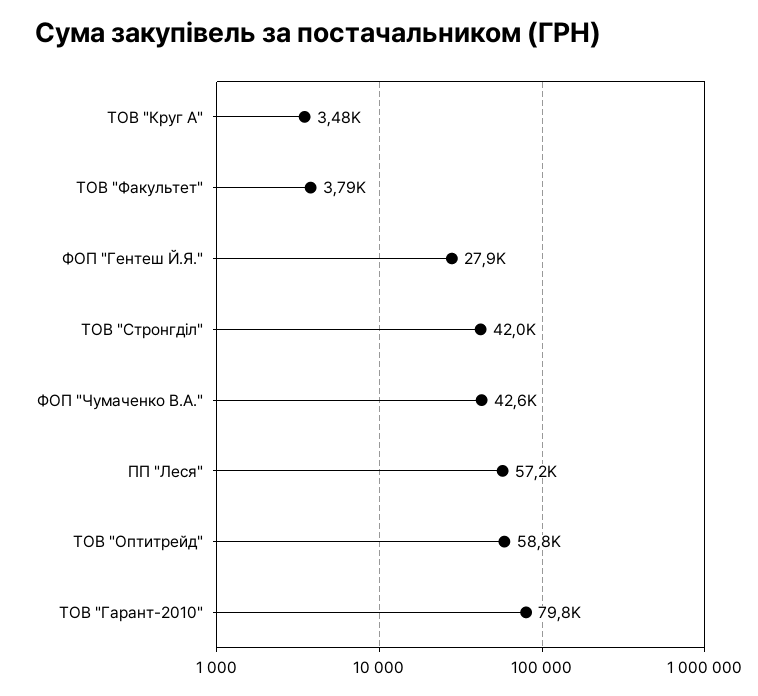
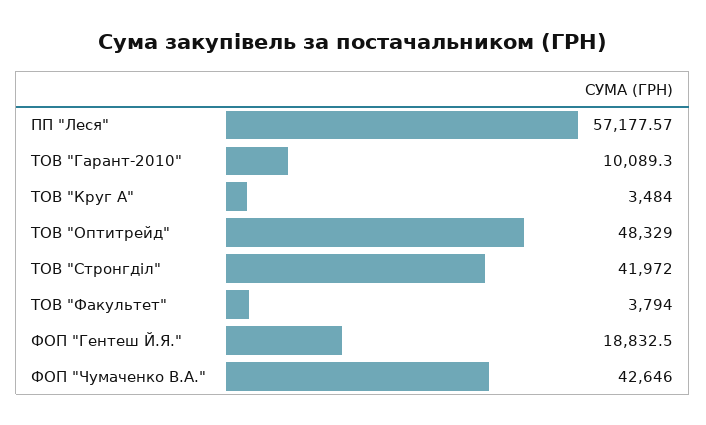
ФОП "Гентеш Й.Я.": 27900 -> 18832.5
ТОВ "Оптитрейд": 58800 -> 48329
ТОВ "Гарант-2010": 79800 -> 10089.3

